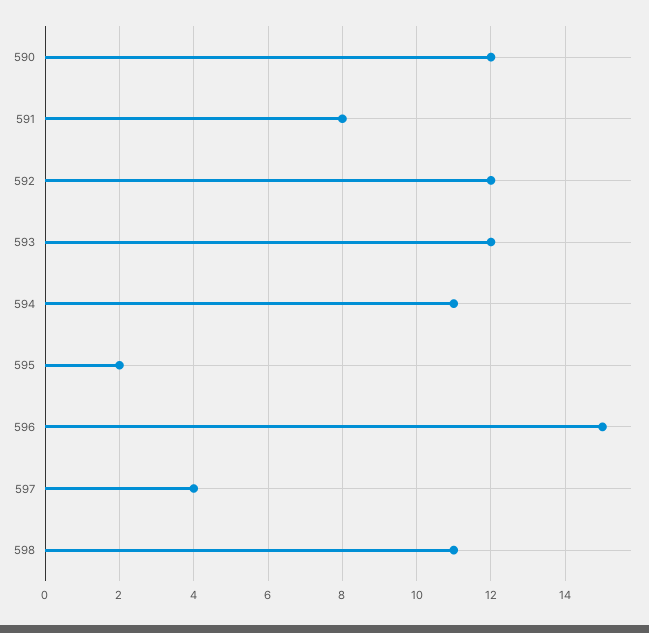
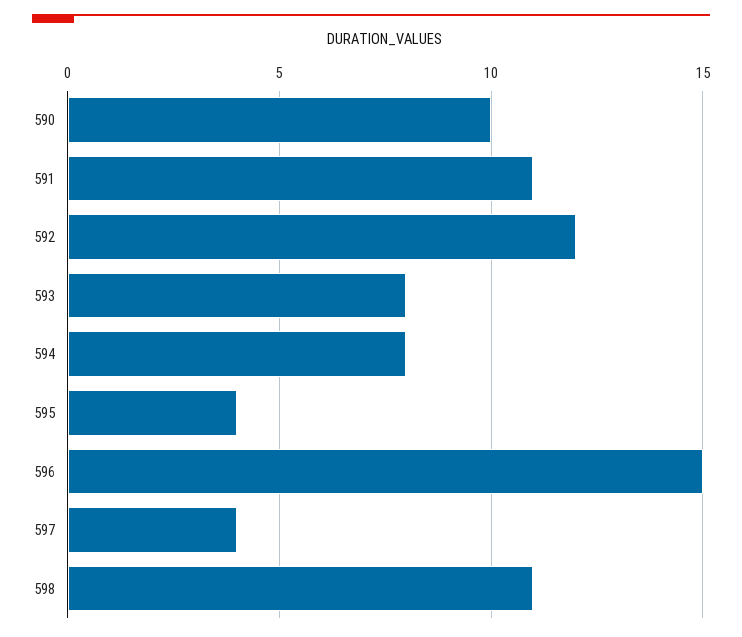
590: 12 -> 10
591: 8 -> 11
593: 12 -> 8
594: 11 -> 8
595: 2 -> 4

